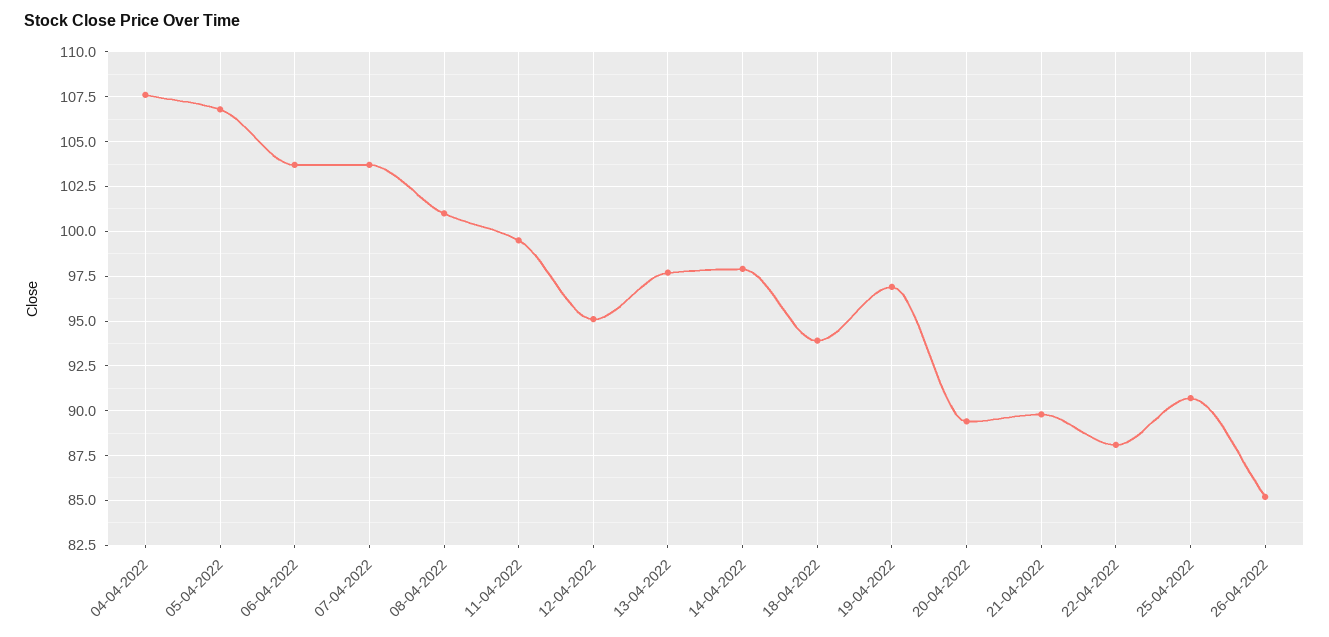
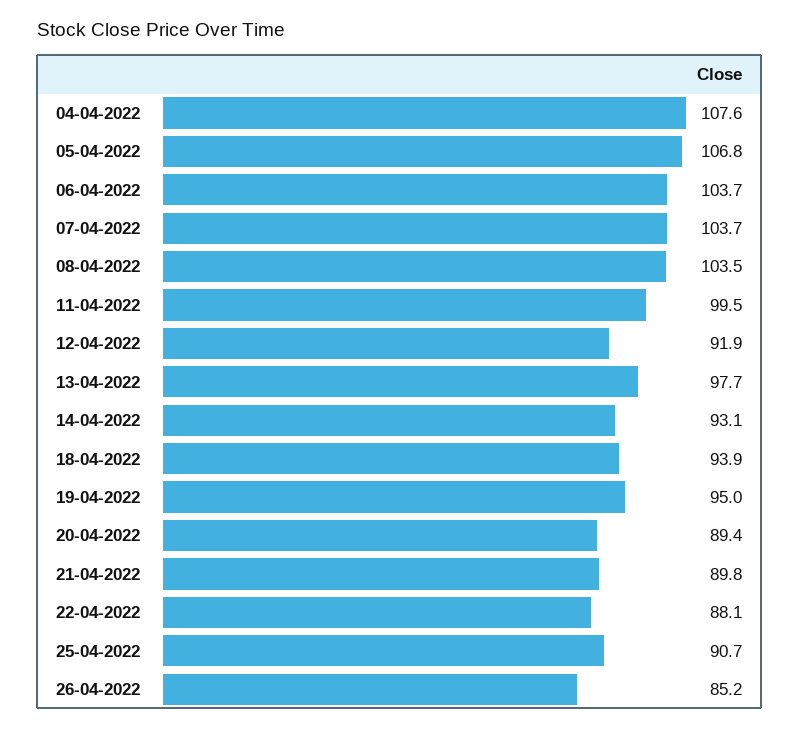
08-04-2022: 101 -> 103.5
12-04-2022: 95 -> 91.9
14-04-2022: 98 -> 93.1
19-04-2022: 97 -> 95

